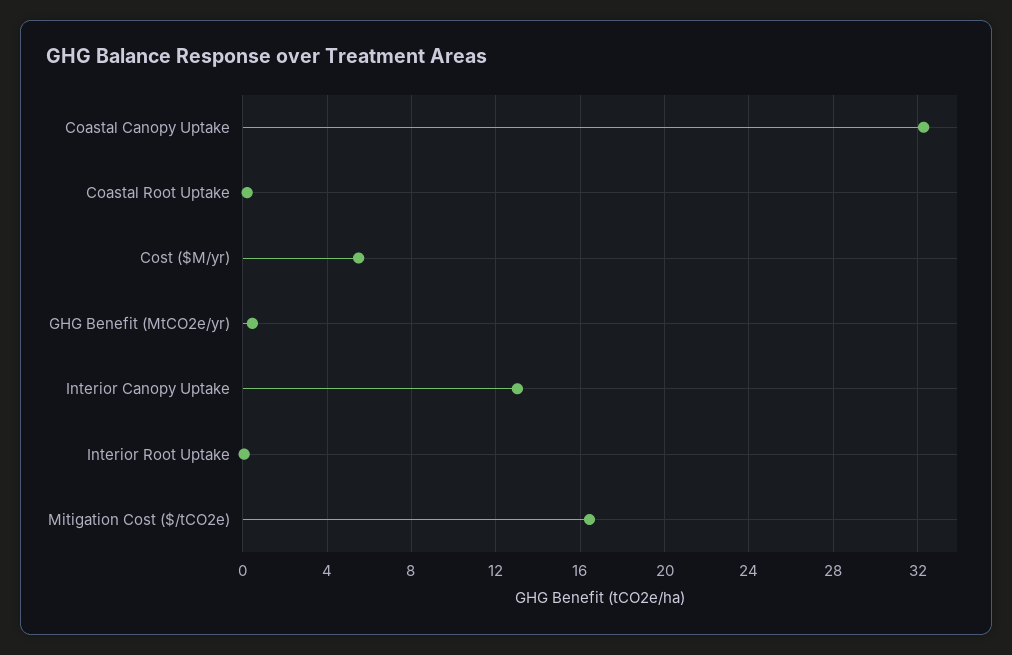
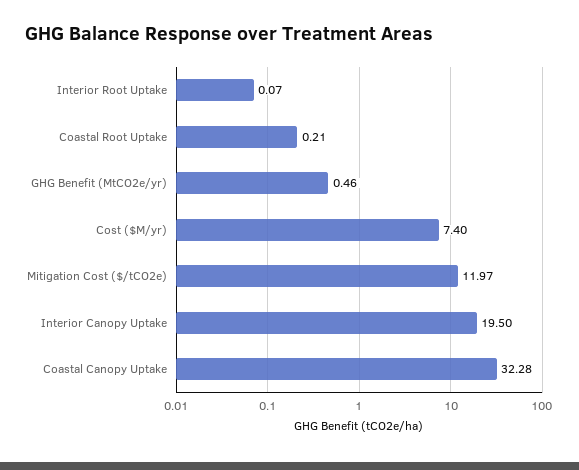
Cost ($M/yr): 5.5 -> 7.4
Interior Canopy Uptake: 13 -> 19.5
Mitigation Cost ($/tCO2e): 16.5 -> 11.97

